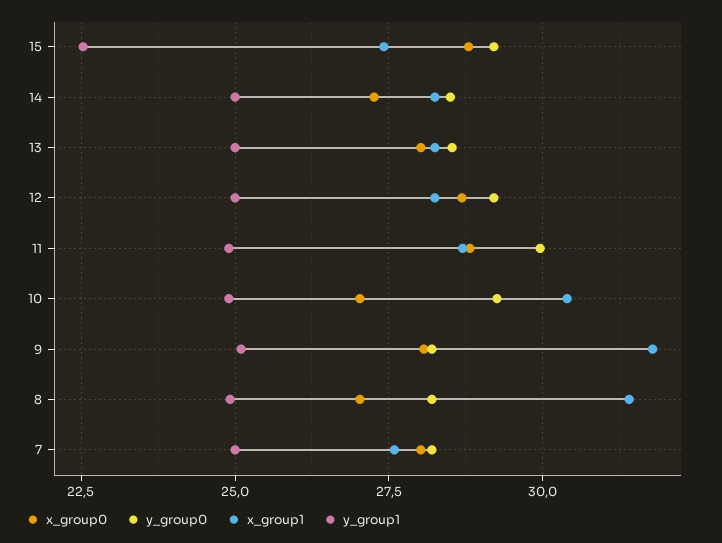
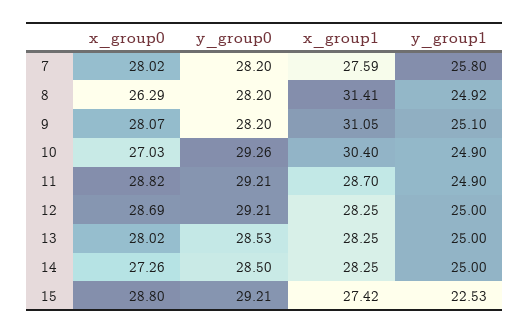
y_group0, 11: 30 -> 29.21
x_group1, 9: 31.75 -> 31.05
x_group0, 8: 27 -> 26.29
y_group1, 7: 25 -> 25.8

